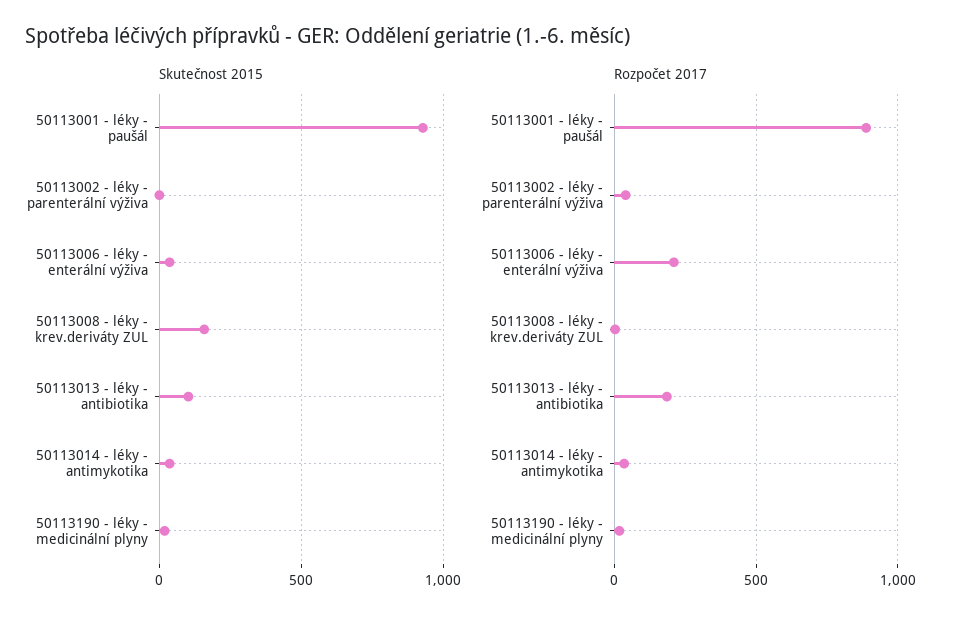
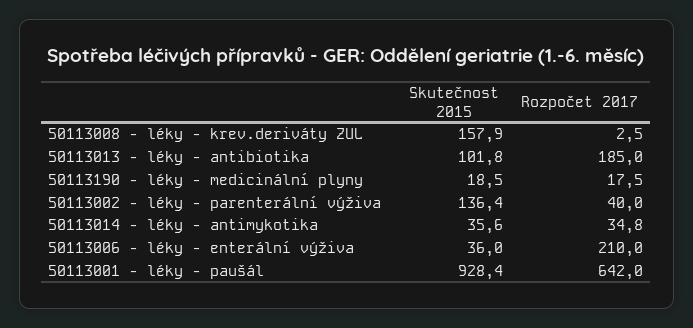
Skutečnost 2015, 50113002 - léky - parenterální výživa: 0 -> 136.4
Rozpočet 2017, 50113001 - léky - paušál: 900 -> 642

